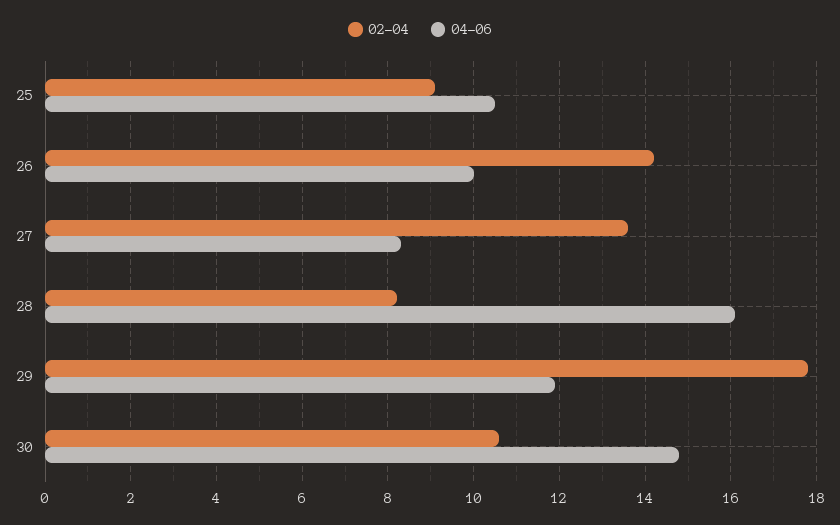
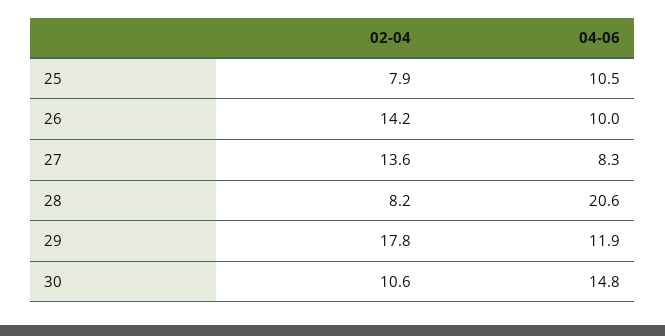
02-04, 25: 9 -> 7.9
04-06, 28: 16 -> 20.6

